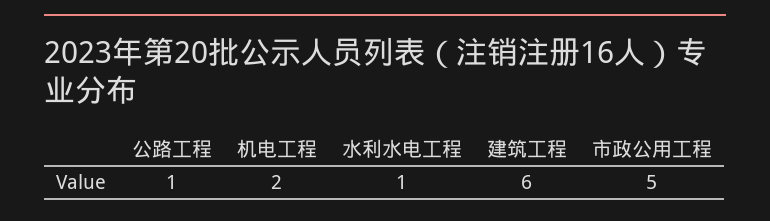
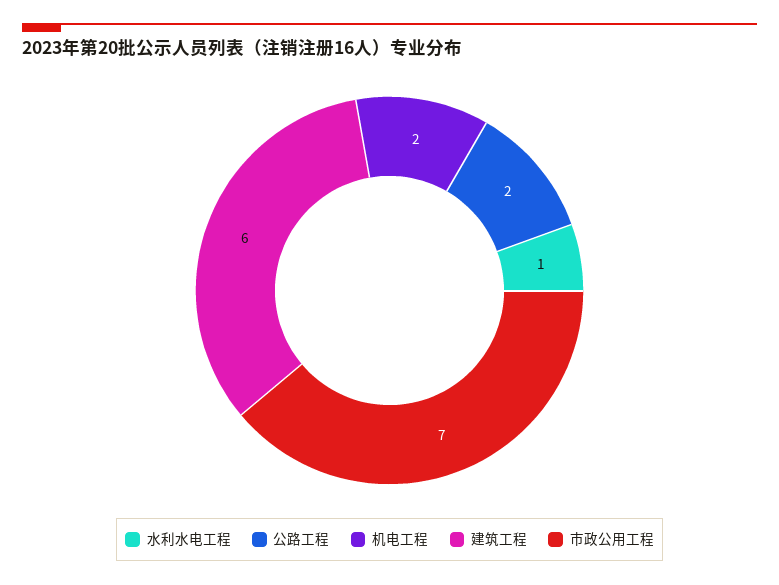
公路工程: 1 -> 2
市政公用工程: 5 -> 7

